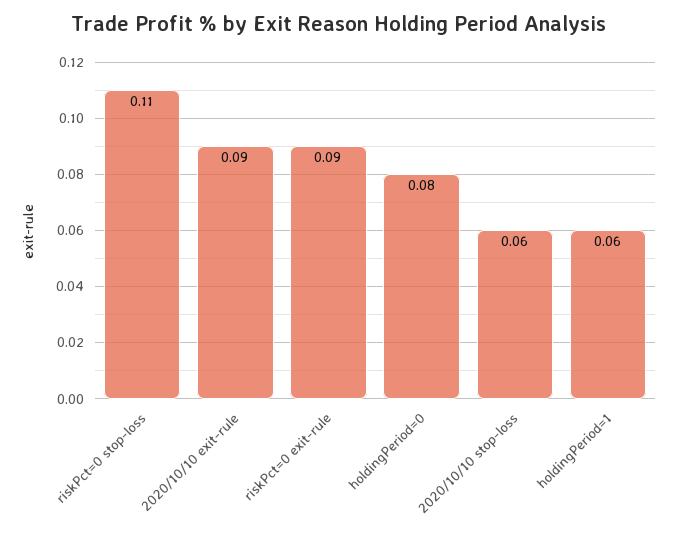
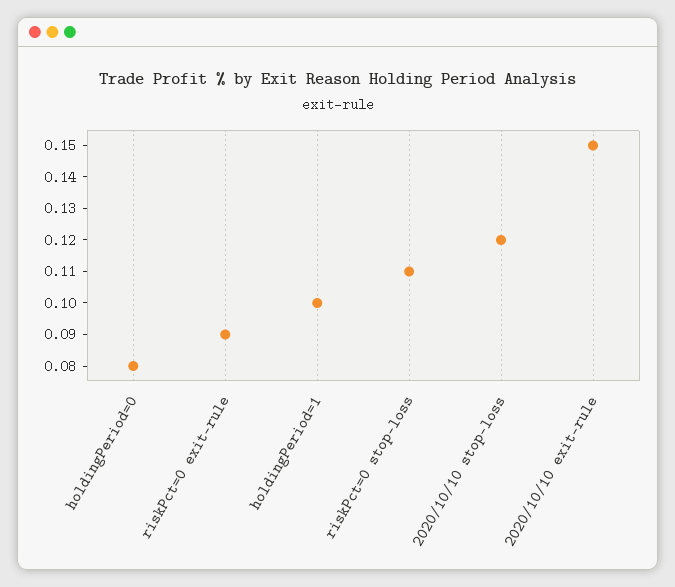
2020/10/10 exit-rule: 0.09 -> 0.15
2020/10/10 stop-loss: 0.06 -> 0.12
holdingPeriod=1: 0.06 -> 0.1

